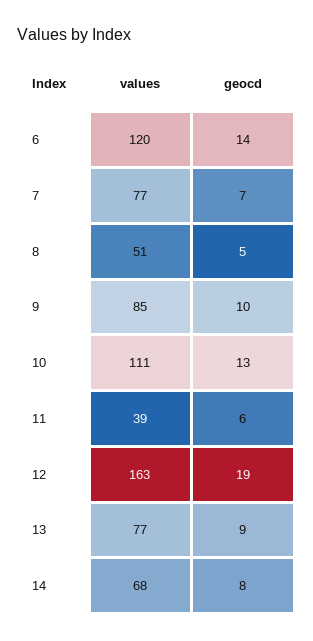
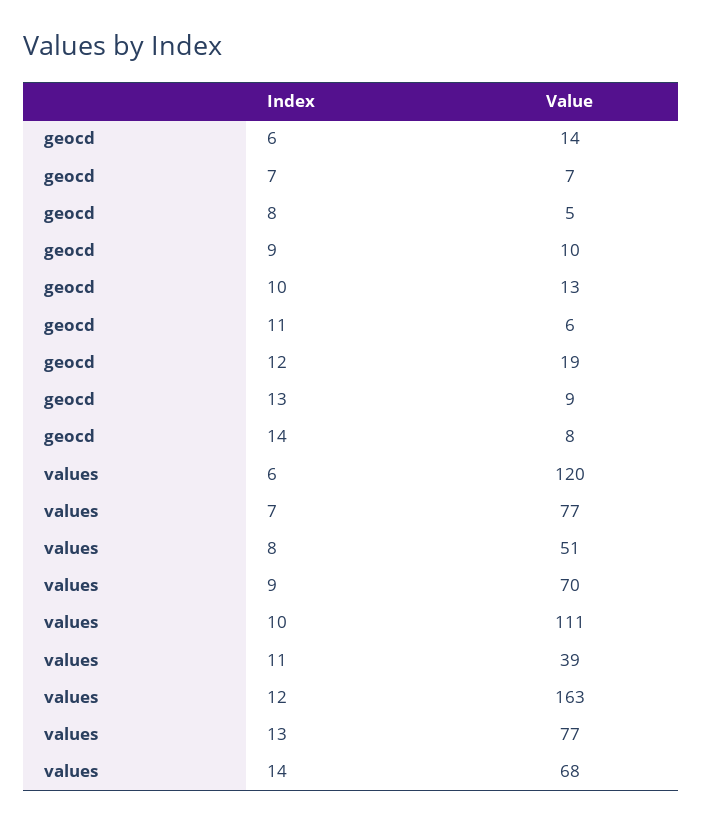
values, 9: 85 -> 70

